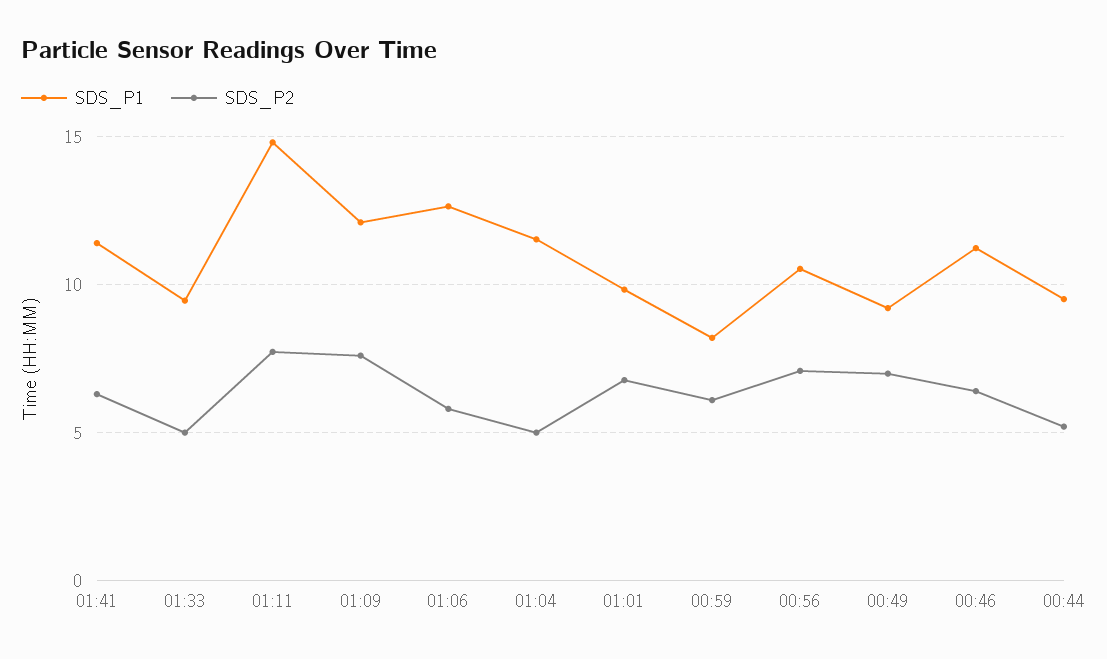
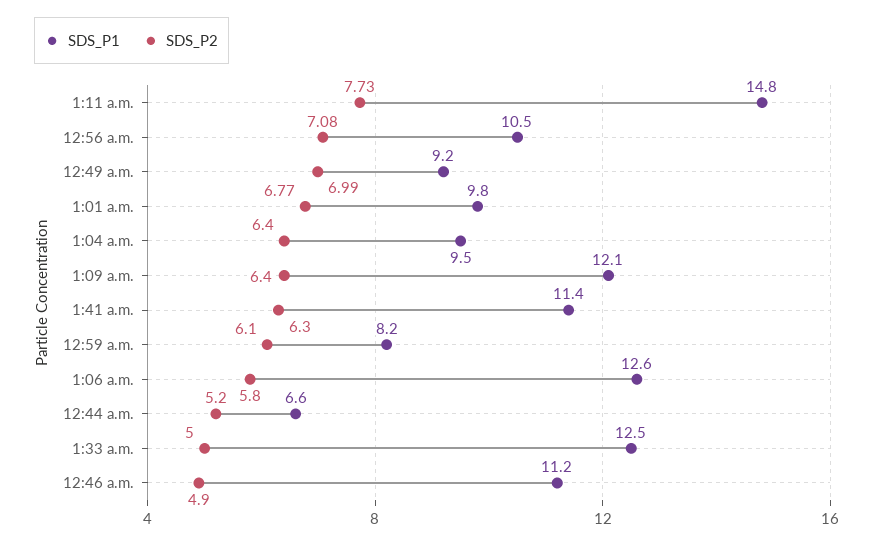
SDS_P1, 01:33: 9.5 -> 12.5
SDS_P2, 01:09: 7.5 -> 6.4
SDS_P1, 01:04: 11.5 -> 9.5
SDS_P2, 01:04: 5 -> 6.4
SDS_P2, 00:46: 6.5 -> 4.9
SDS_P1, 00:44: 9.5 -> 6.6

